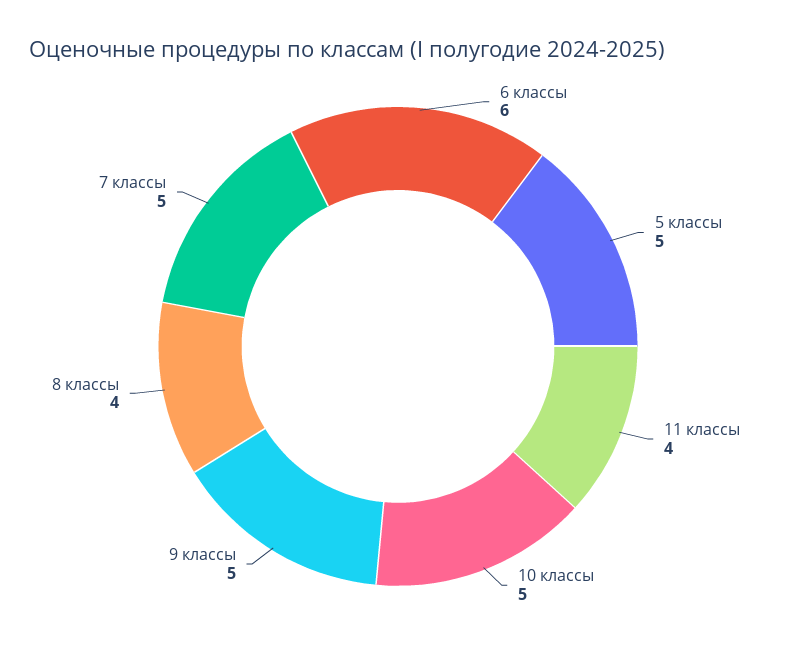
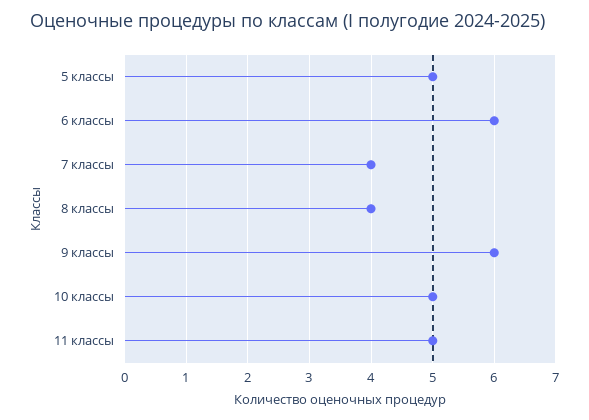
11 классы: 4 -> 5
9 классы: 5 -> 6
7 классы: 5 -> 4

